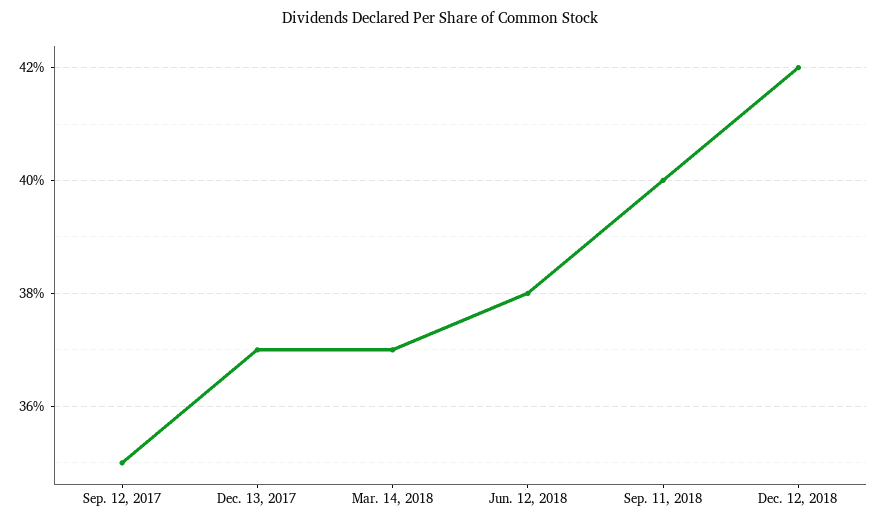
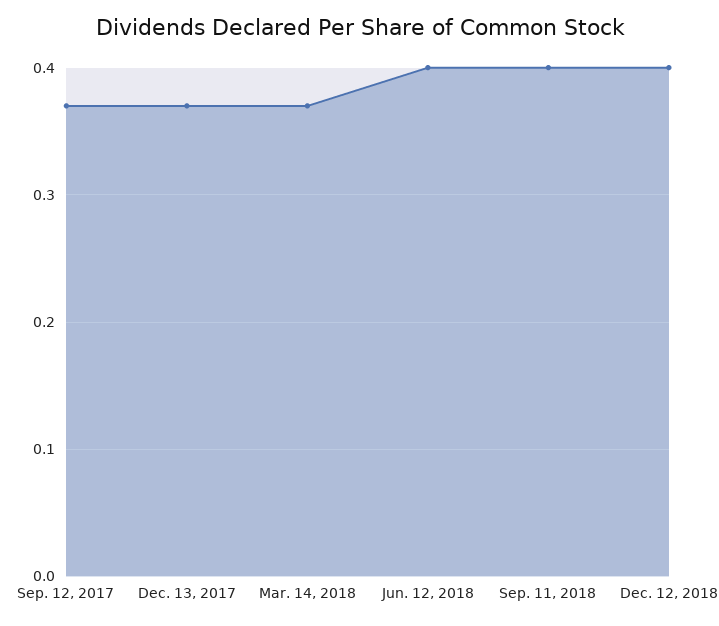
Sep. 12, 2017: 0.35 -> 0.37
Jun. 12, 2018: 0.38 -> 0.4
Dec. 12, 2018: 0.42 -> 0.4

